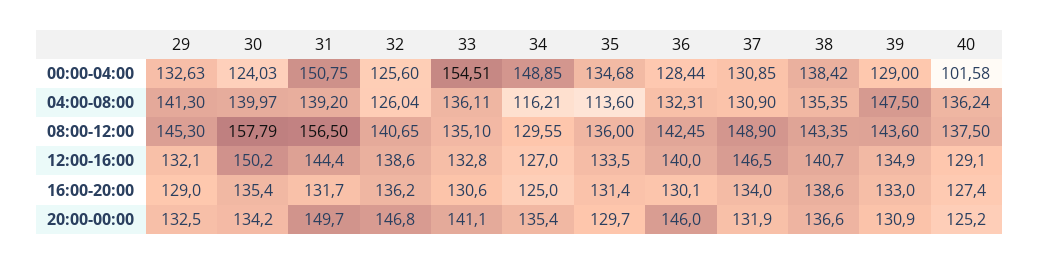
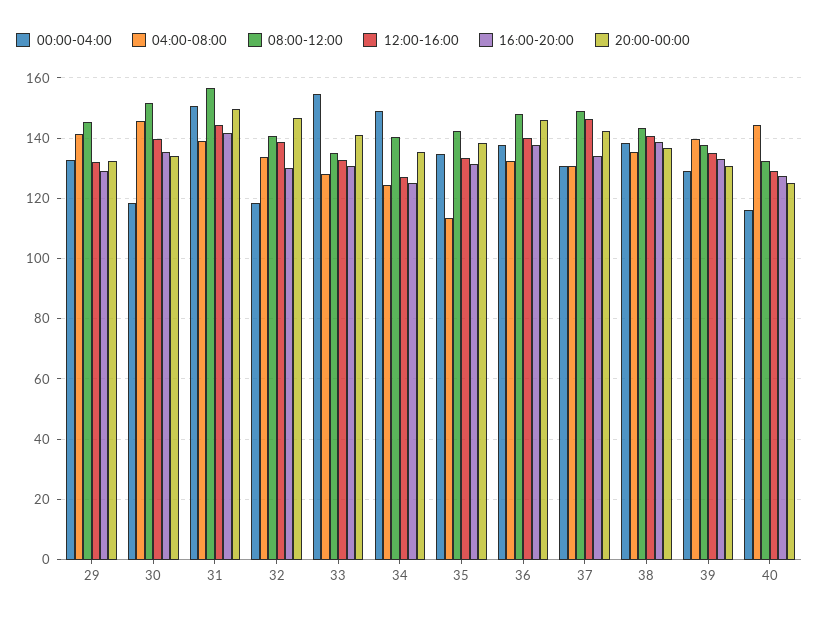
00:00-04:00, 30: 124.03 -> 118
00:00-04:00, 32: 125.6 -> 118
00:00-04:00, 36: 128.44 -> 138
00:00-04:00, 40: 101.58 -> 116
04:00-08:00, 30: 139.97 -> 146
04:00-08:00, 32: 126.04 -> 134
04:00-08:00, 33: 136.11 -> 128
04:00-08:00, 34: 116.21 -> 124
04:00-08:00, 39: 147.5 -> 140
04:00-08:00, 40: 136.24 -> 144
08:00-12:00, 30: 157.79 -> 152
08:00-12:00, 34: 129.55 -> 140
08:00-12:00, 35: 136 -> 142
08:00-12:00, 36: 142.45 -> 148
08:00-12:00, 39: 143.6 -> 138
08:00-12:00, 40: 137.5 -> 132
12:00-16:00, 30: 150.2 -> 140
16:00-20:00, 31: 131.7 -> 142
16:00-20:00, 32: 136.2 -> 130
16:00-20:00, 36: 130.1 -> 138
20:00-00:00, 35: 129.7 -> 138
20:00-00:00, 37: 131.9 -> 142

